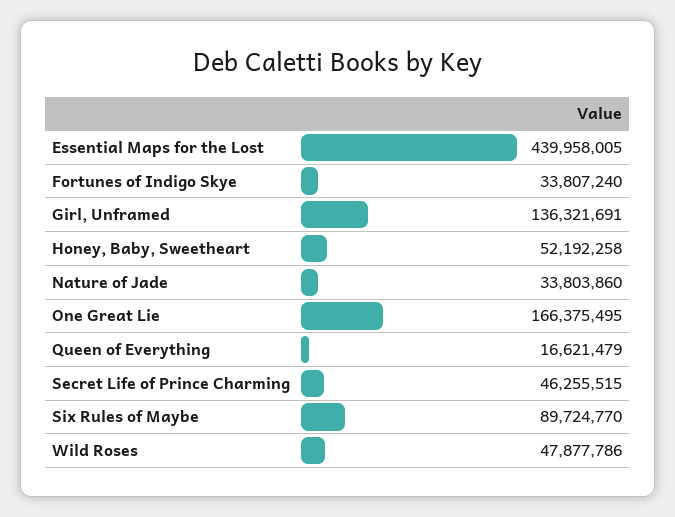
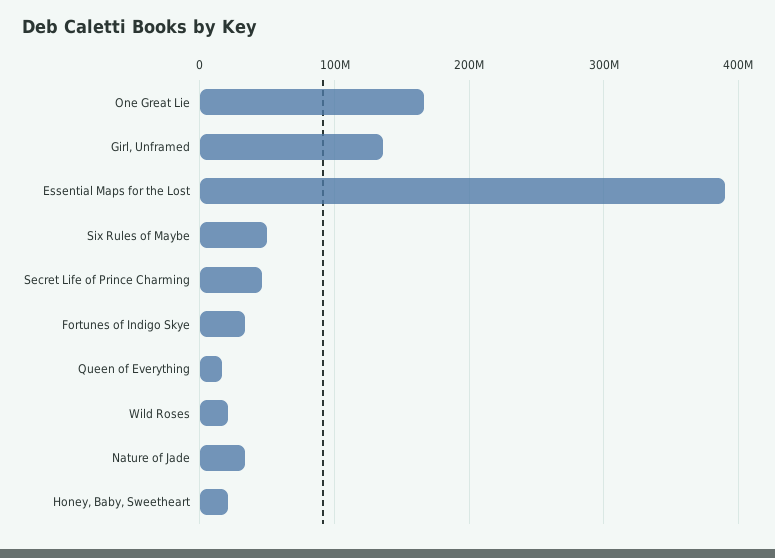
Essential Maps for the Lost: 439958005 -> 390000000
Honey, Baby, Sweetheart: 52192258 -> 20000000
Six Rules of Maybe: 89724770 -> 50000000
Wild Roses: 47877786 -> 20000000

